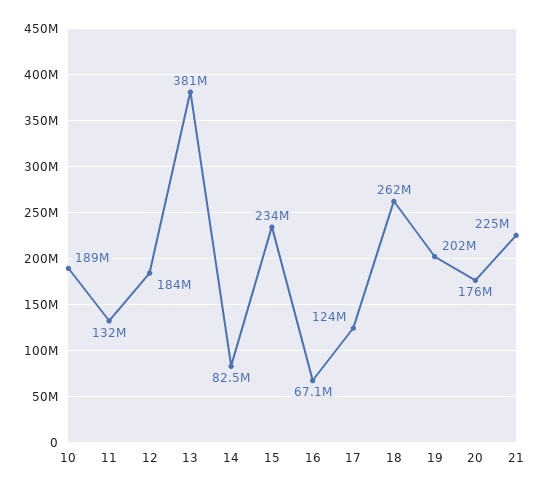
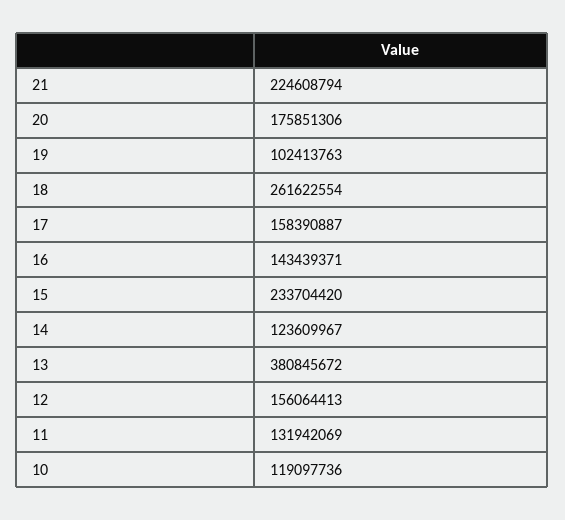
10: 189000000 -> 119097736
12: 184000000 -> 156064413
14: 82500000 -> 123609967
16: 67100000 -> 143439371
17: 124000000 -> 158390887
19: 202000000 -> 102413763

